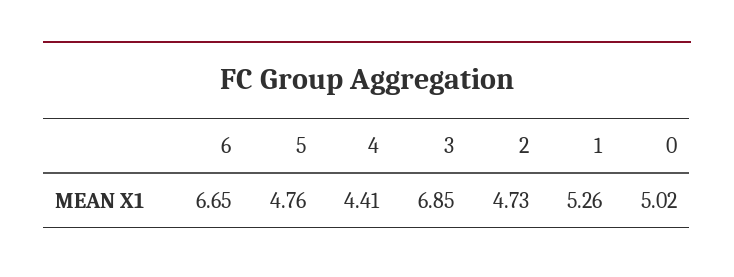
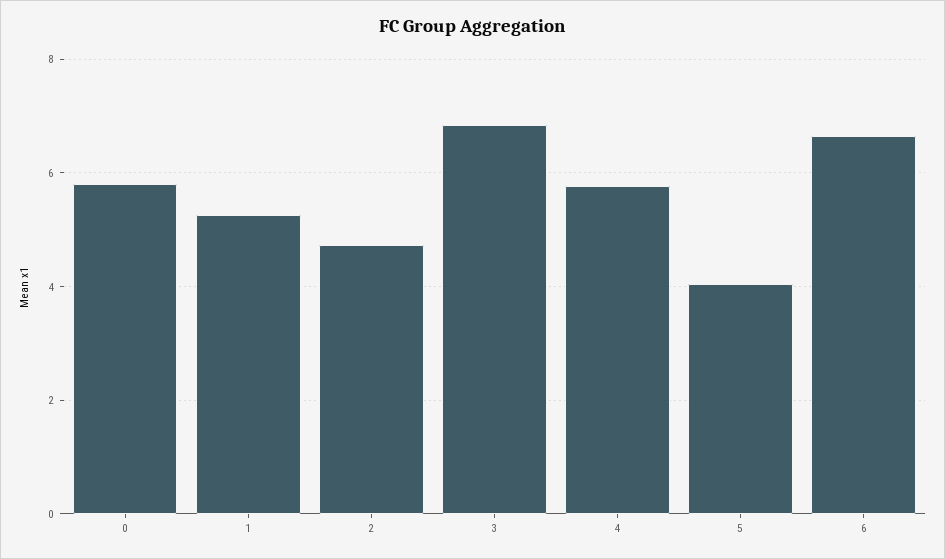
5: 4.76 -> 4
4: 4.41 -> 5.8
0: 5.02 -> 5.8

